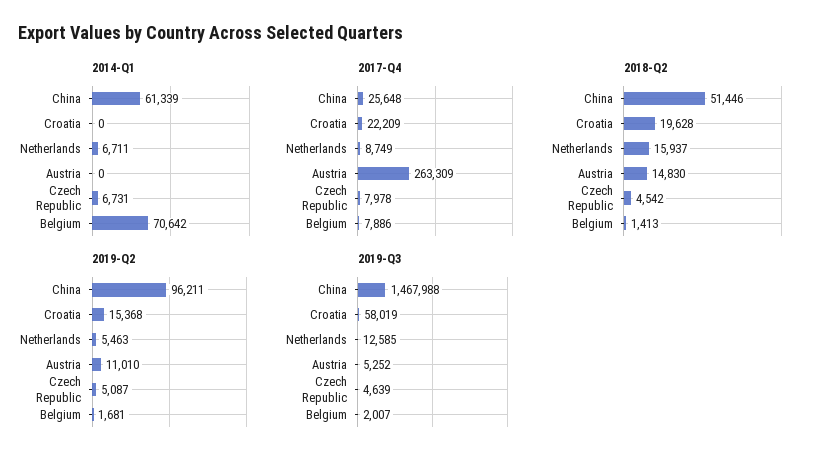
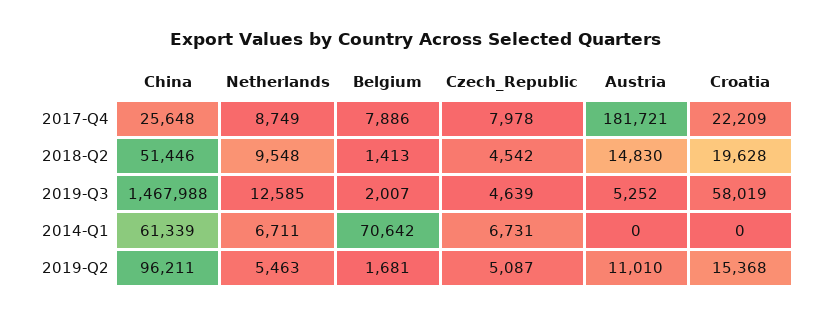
2017-Q4, Austria: 263309 -> 181721
2018-Q2, Netherlands: 15937 -> 9548

